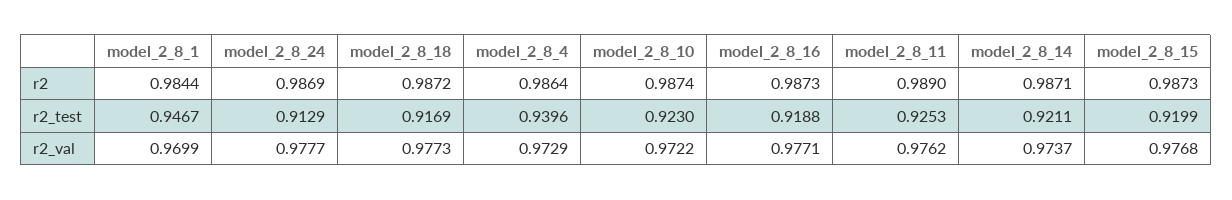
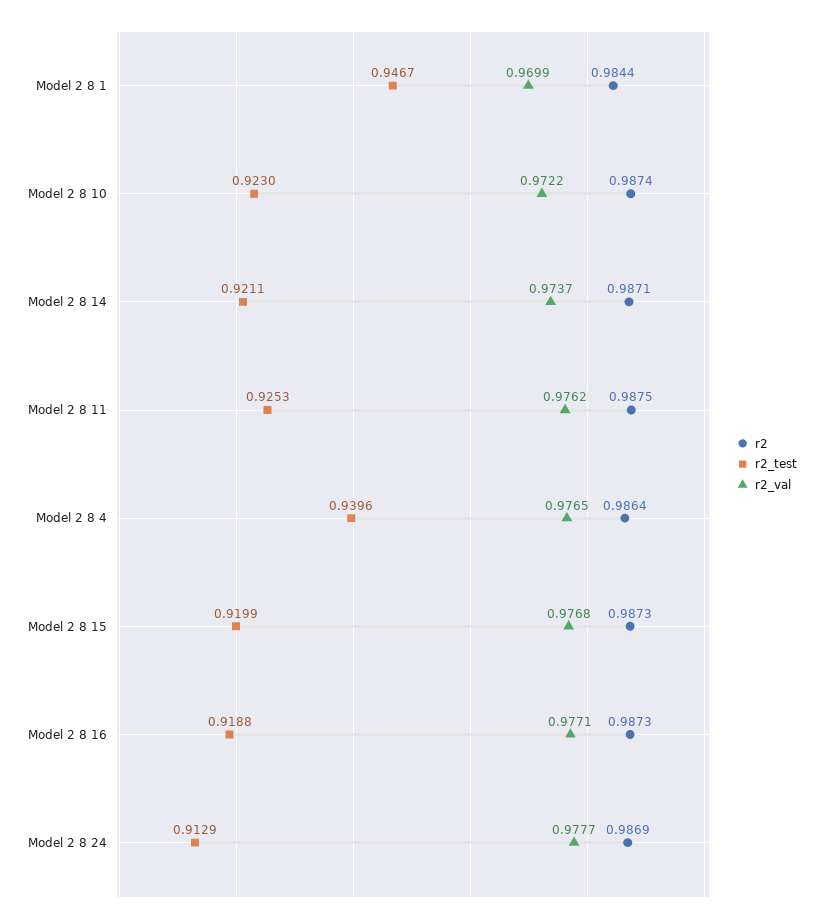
r2, model_2_8_18: 0.9872 -> none
r2, model_2_8_11: 0.989 -> 0.9875
r2_test, model_2_8_18: 0.9169 -> none
r2_val, model_2_8_18: 0.9773 -> none
r2_val, model_2_8_4: 0.9729 -> 0.9765

